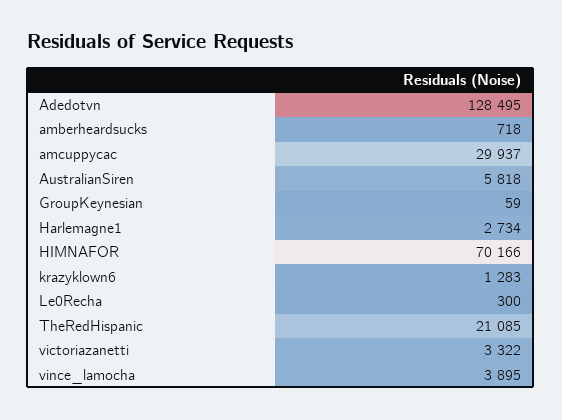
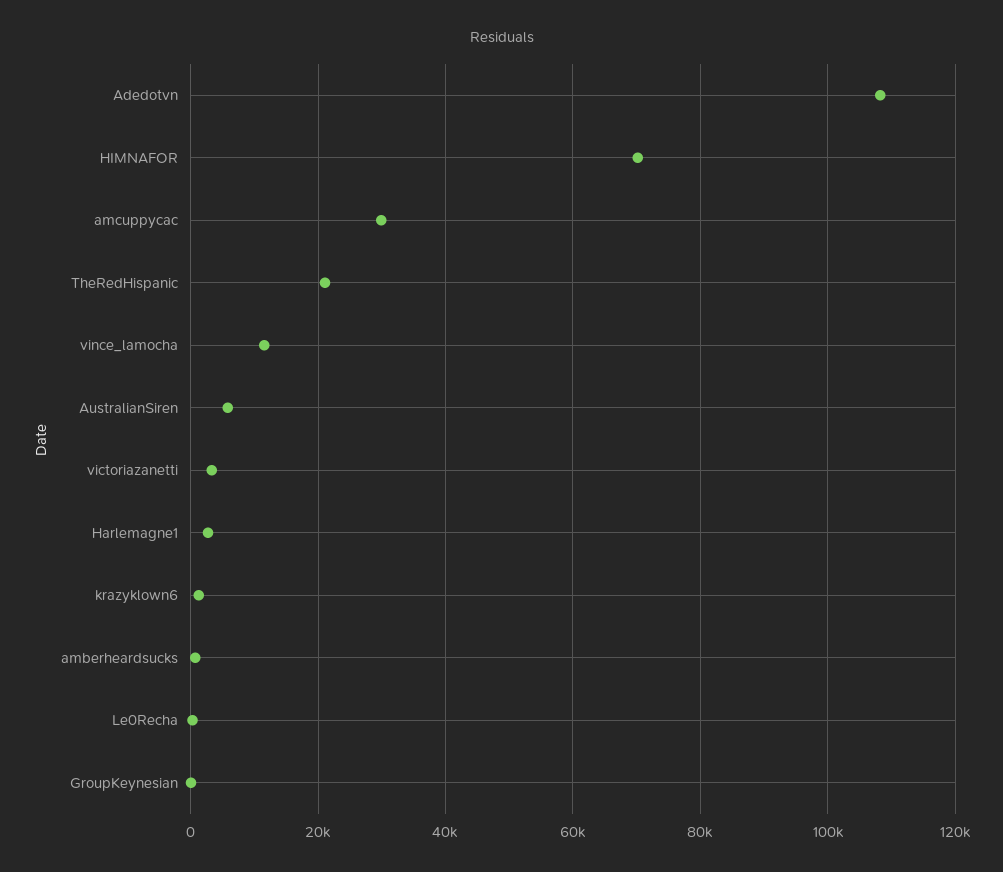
Adedotvn: 128495 -> 108000
vince_lamocha: 3895 -> 12000

